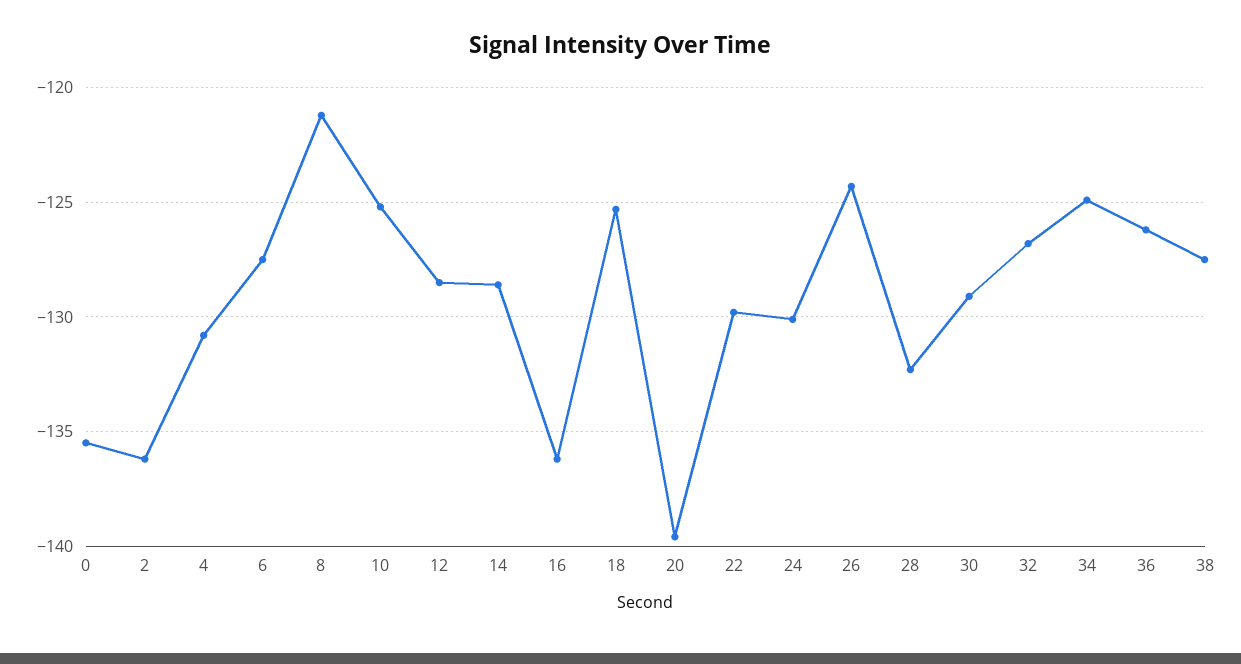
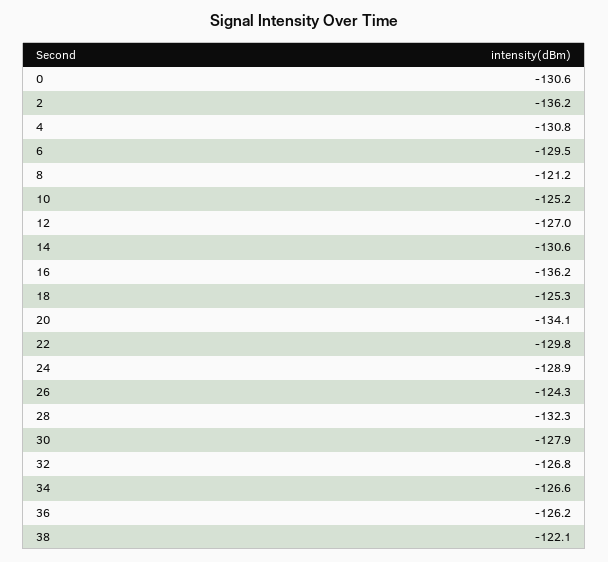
0: -135.5 -> -130.6
6: -127.5 -> -129.5
12: -128.5 -> -127
14: -128.5 -> -130.6
20: -139.5 -> -134.1
24: -130 -> -128.9
30: -129 -> -127.9
34: -125 -> -126.6
38: -127.5 -> -122.1

